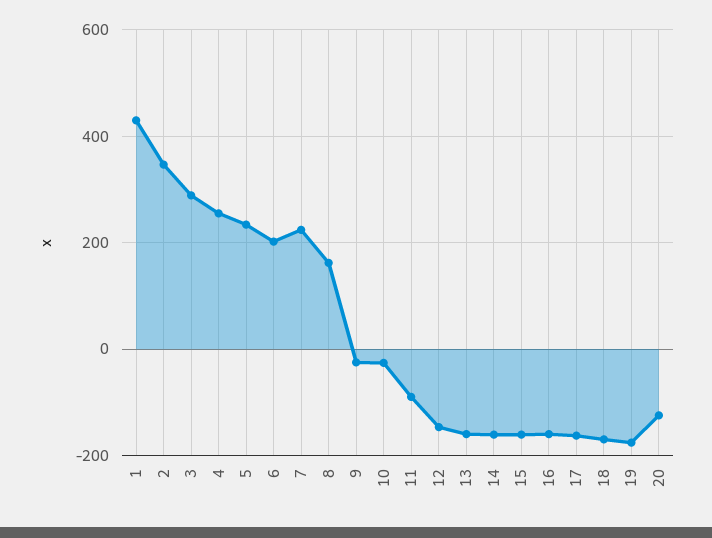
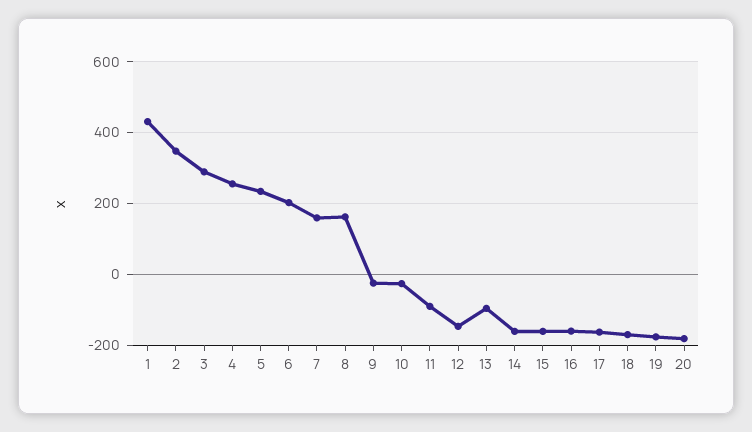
7: 220 -> 160
13: -160 -> -100
20: -120 -> -180

